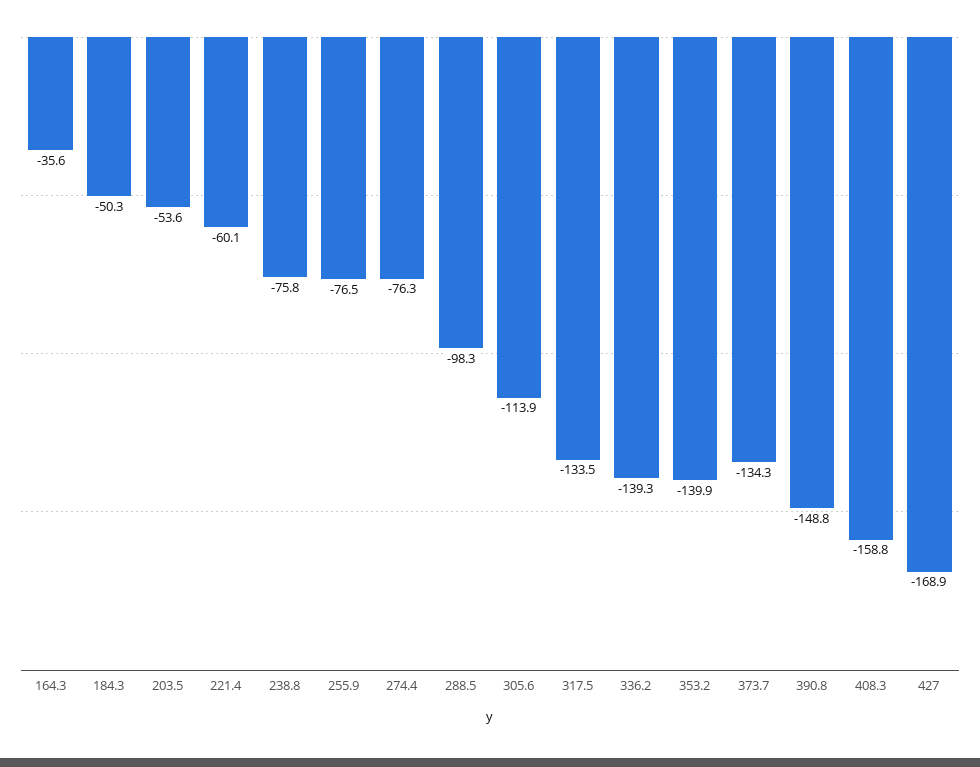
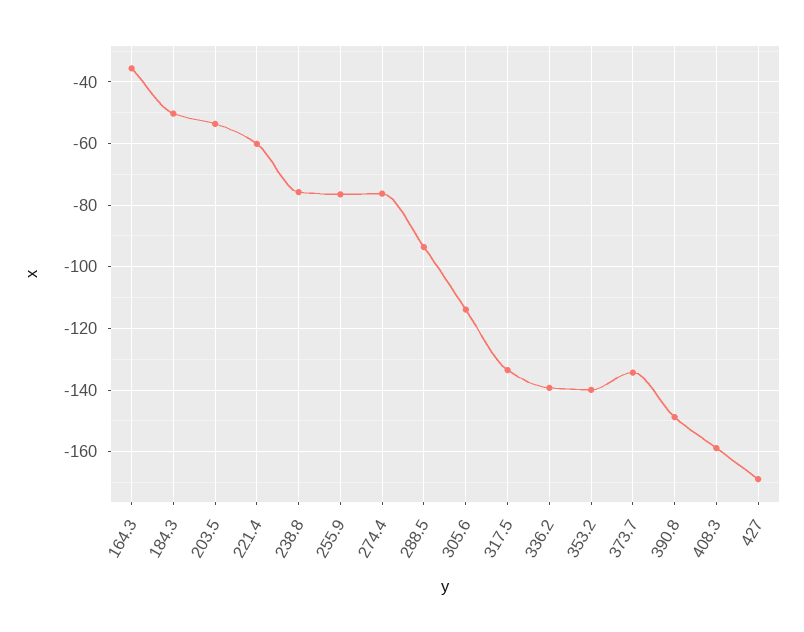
288.5: -98.3 -> -94

